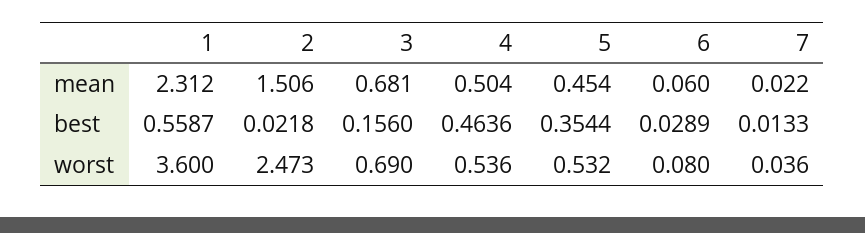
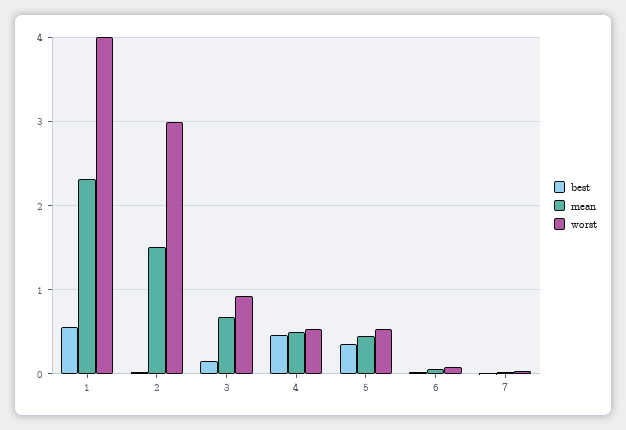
worst, 1: 3.6 -> 4
worst, 2: 2.473 -> 3
worst, 3: 0.69 -> 0.9

